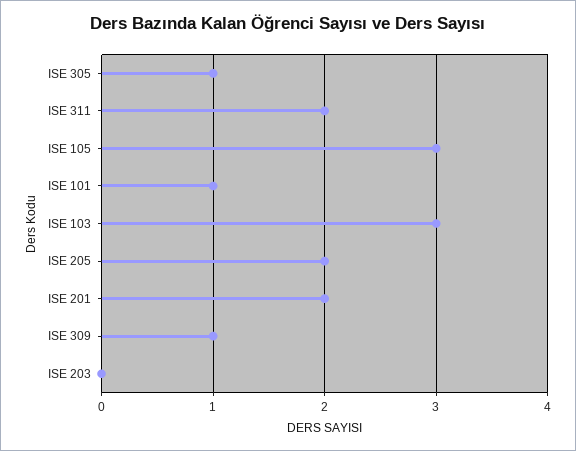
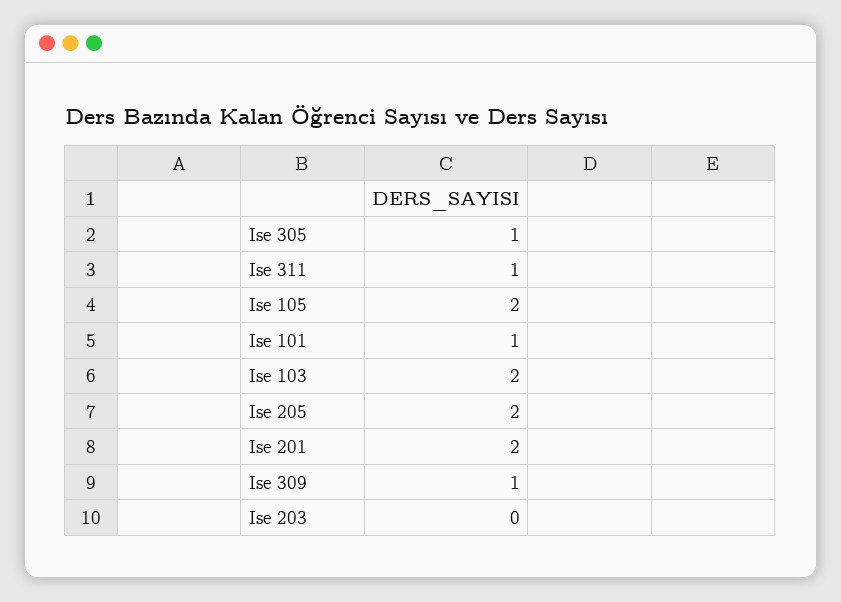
ISE 311: 2 -> 1
ISE 105: 3 -> 2
ISE 103: 3 -> 2

